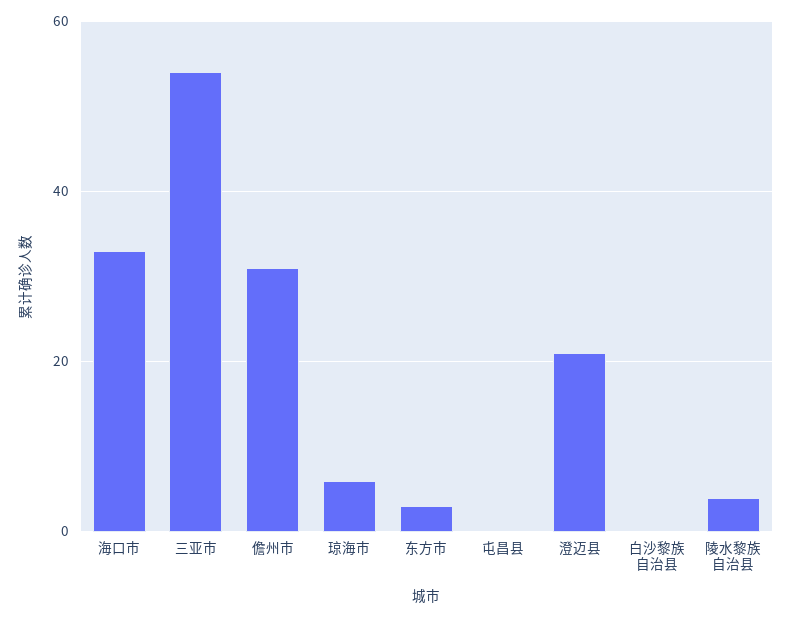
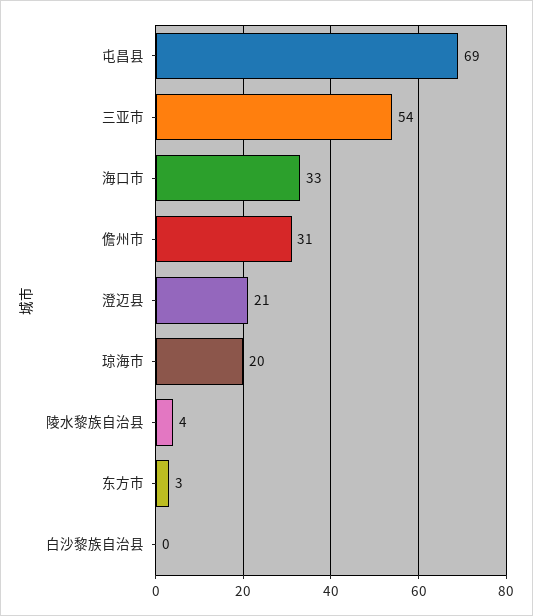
琼海市: 5 -> 20
屯昌县: 0 -> 69

